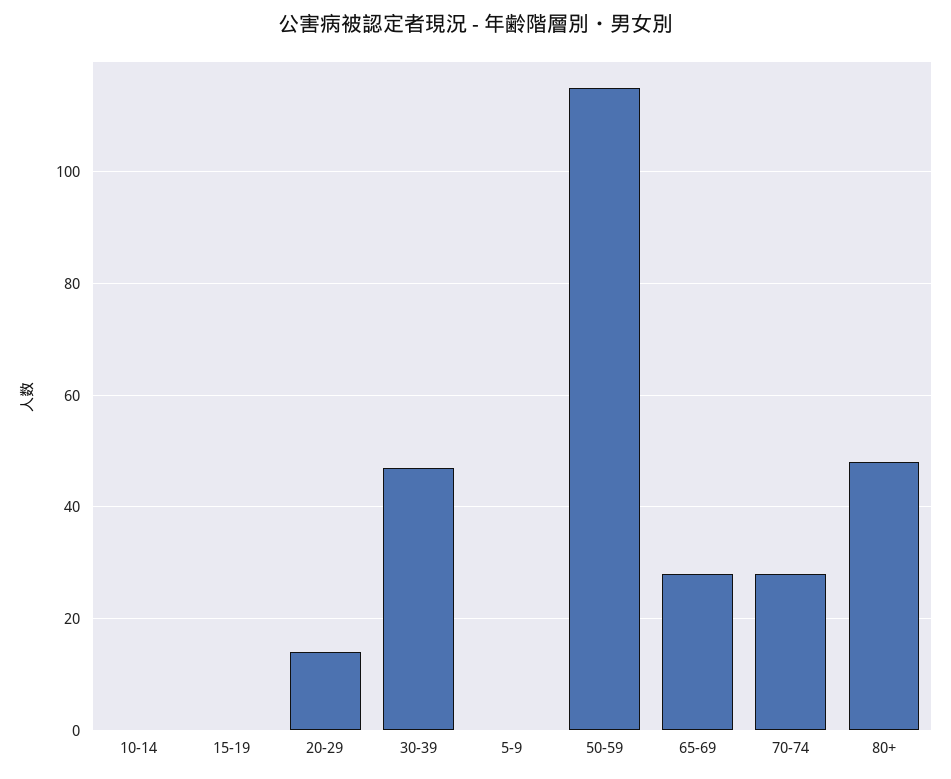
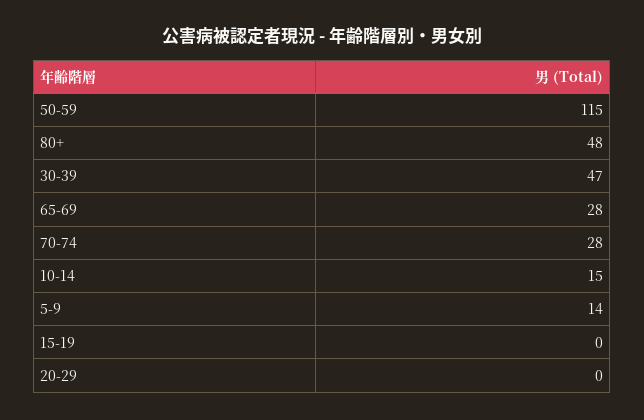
10-14: 0 -> 15
20-29: 15 -> 0
5-9: 0 -> 14

